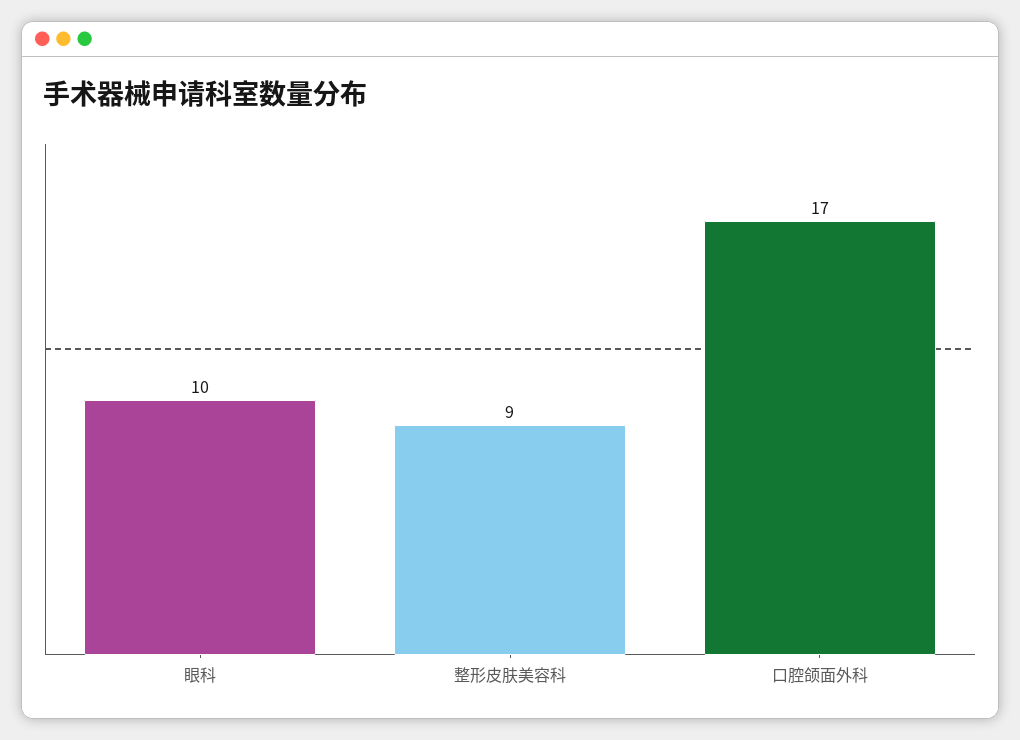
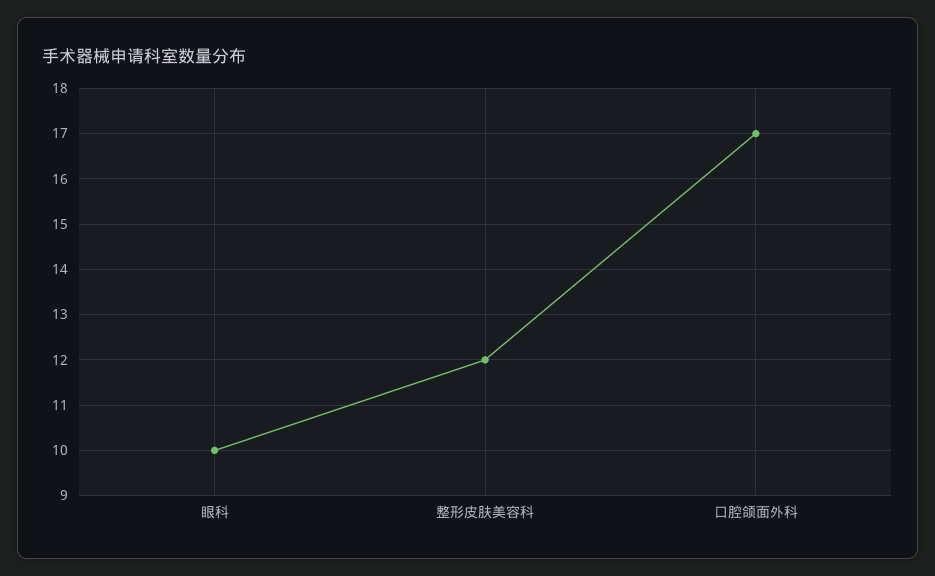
整形皮肤美容科: 9 -> 12

